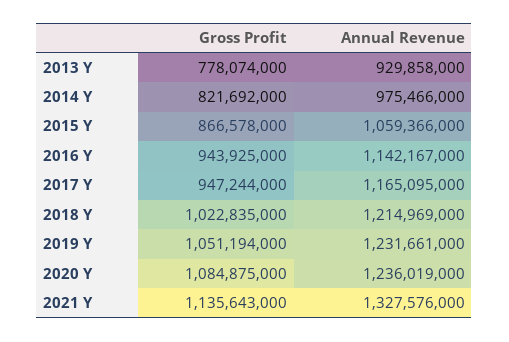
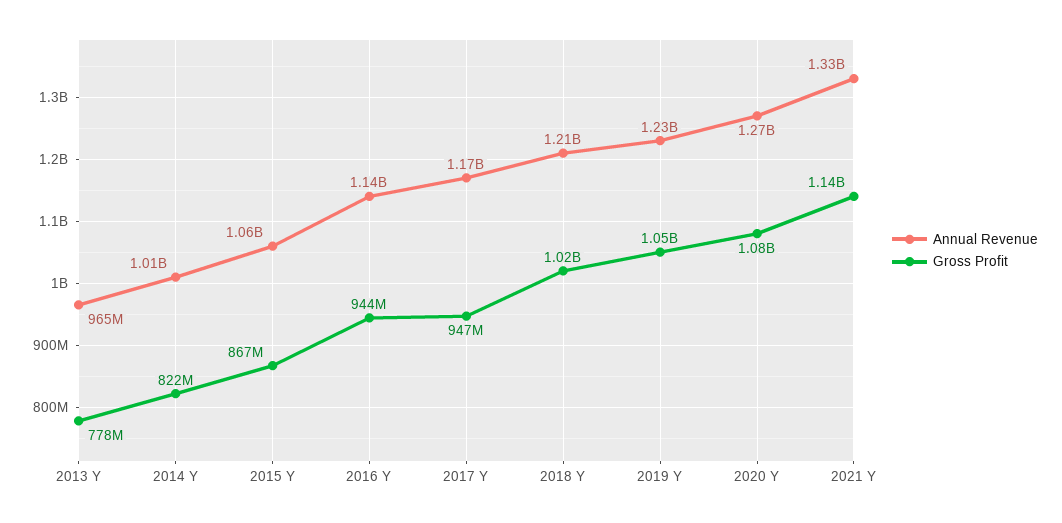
Annual Revenue, 2013 Y: 929858000 -> 965000000
Annual Revenue, 2014 Y: 975466000 -> 1010000000
Annual Revenue, 2020 Y: 1236019000 -> 1270000000

